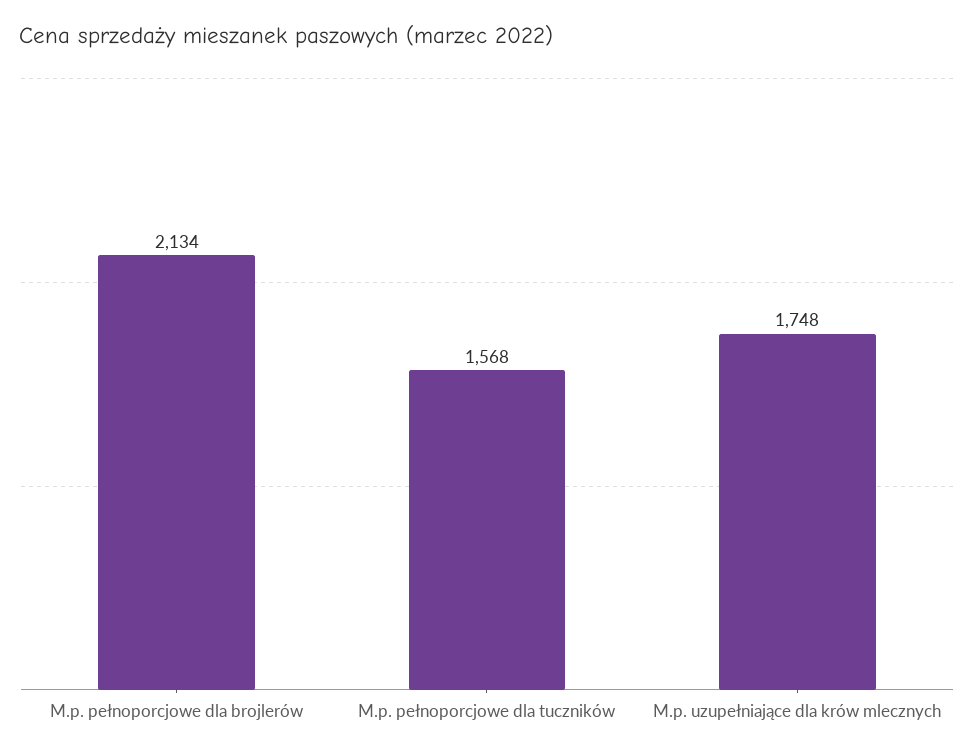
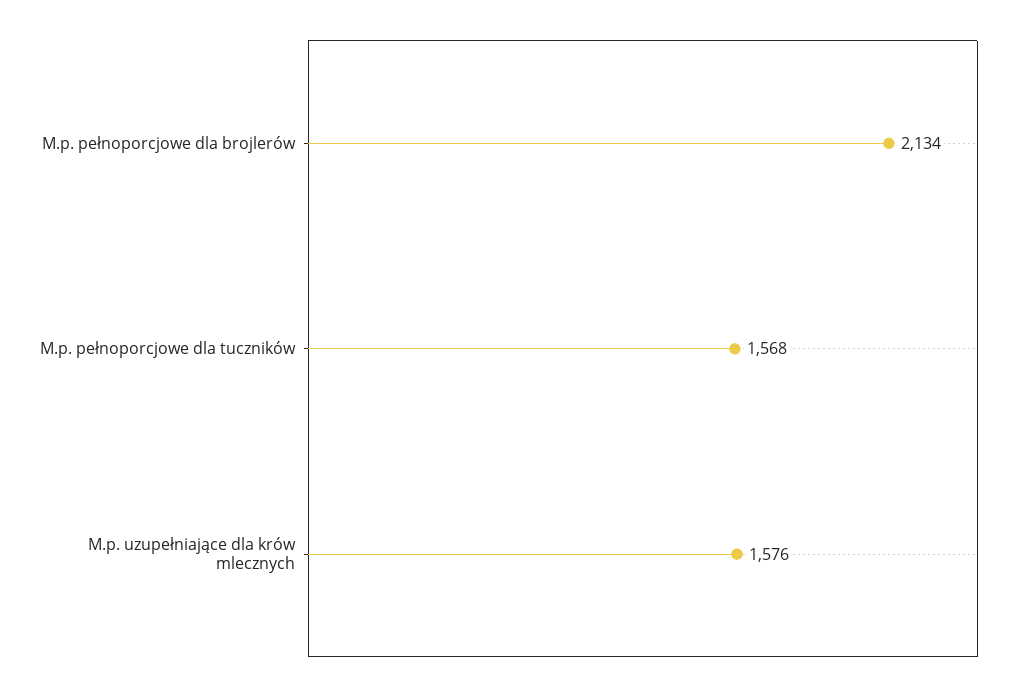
M.p. uzupełniające dla krów mlecznych: 1748 -> 1576

